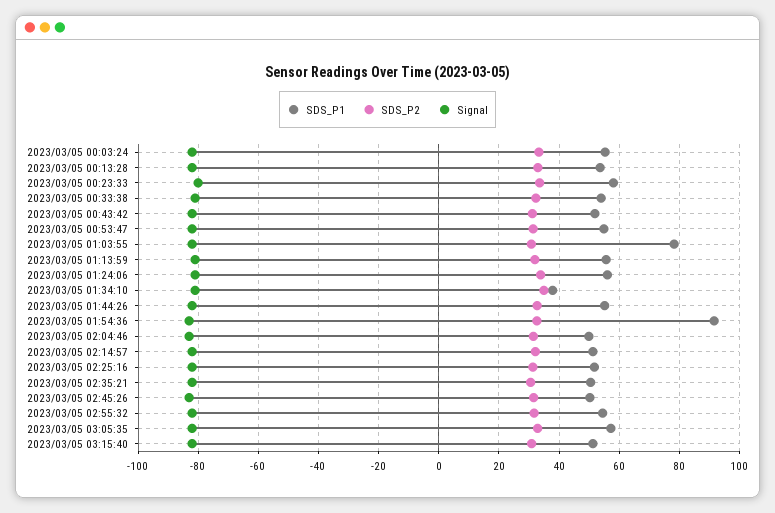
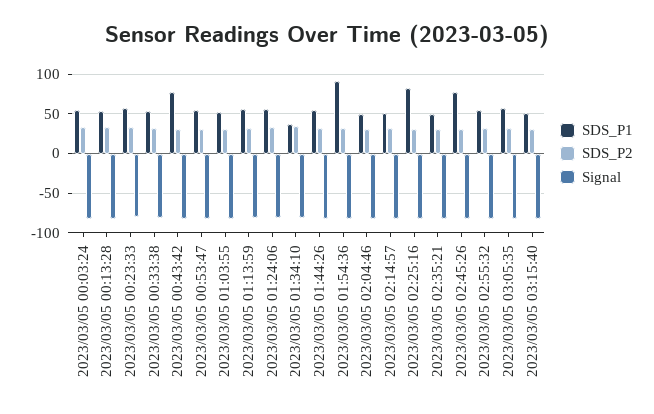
SDS_P1, 2023/03/05 00:43:42: 52 -> 80
SDS_P1, 2023/03/05 01:03:55: 78 -> 50
SDS_P1, 2023/03/05 02:25:16: 52 -> 80
SDS_P1, 2023/03/05 02:45:26: 50 -> 80

